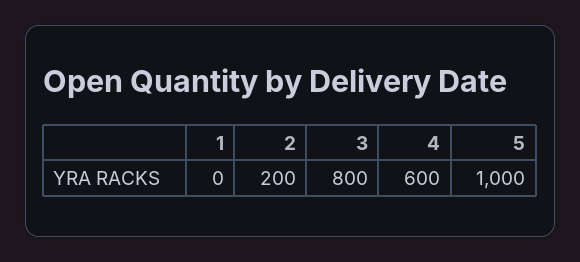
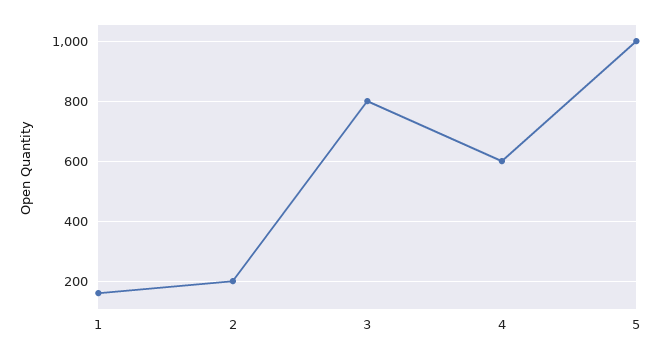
1: 0 -> 160

